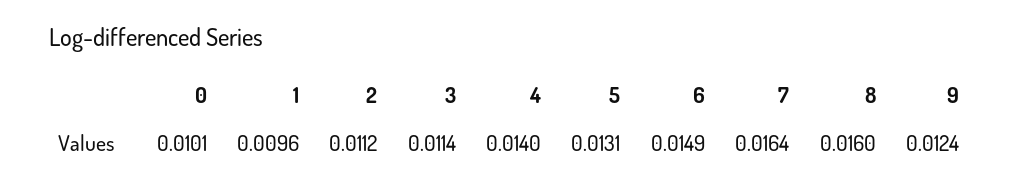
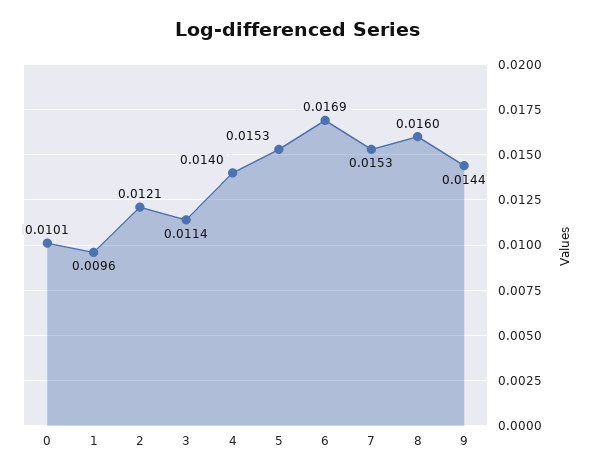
2: 0.0112 -> 0.0121
5: 0.0131 -> 0.0153
6: 0.0149 -> 0.0169
7: 0.0164 -> 0.0153
9: 0.0124 -> 0.0144

